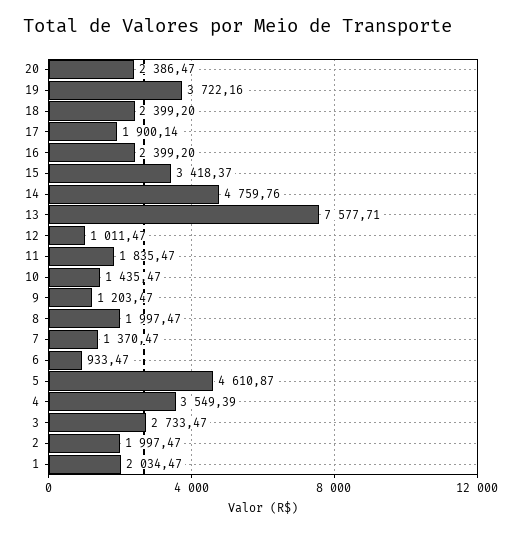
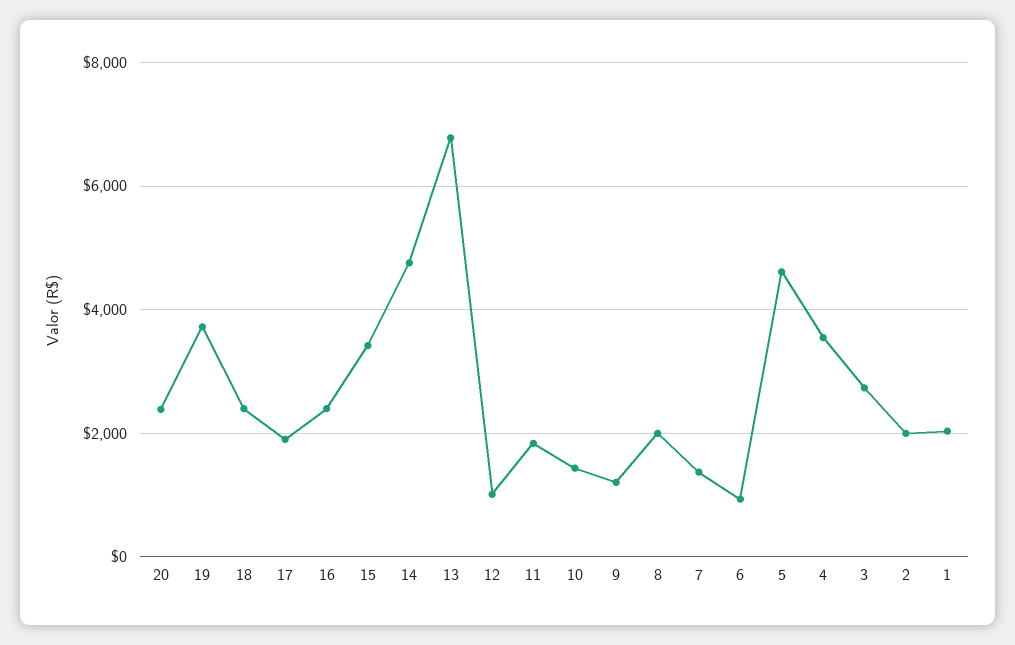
13: 7577.71 -> 6800

